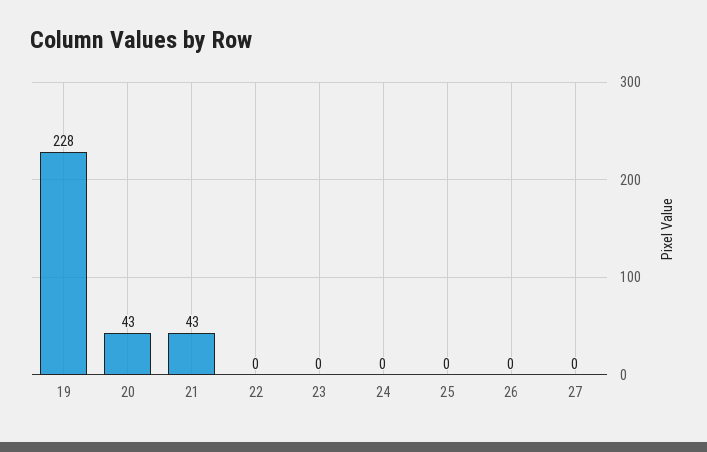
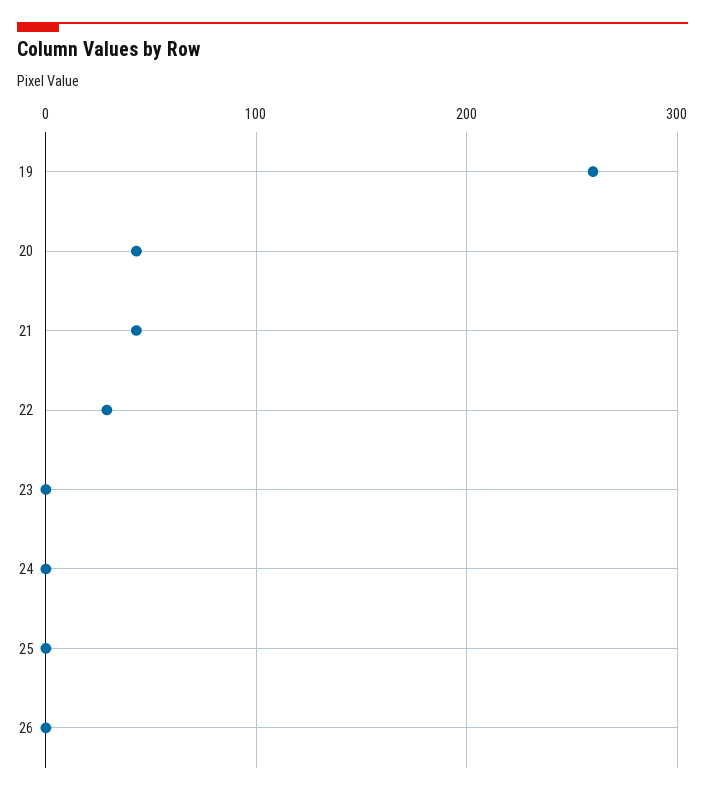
19: 228 -> 260
22: 0 -> 30
27: 0 -> none

